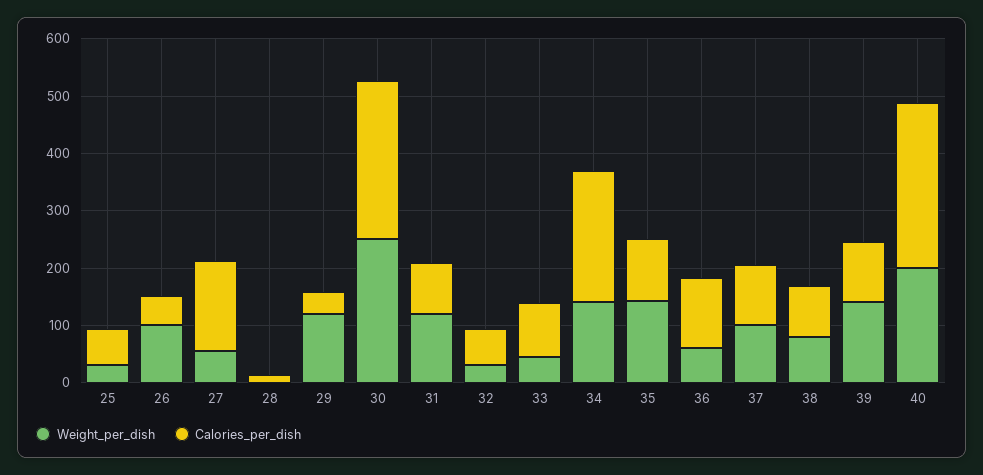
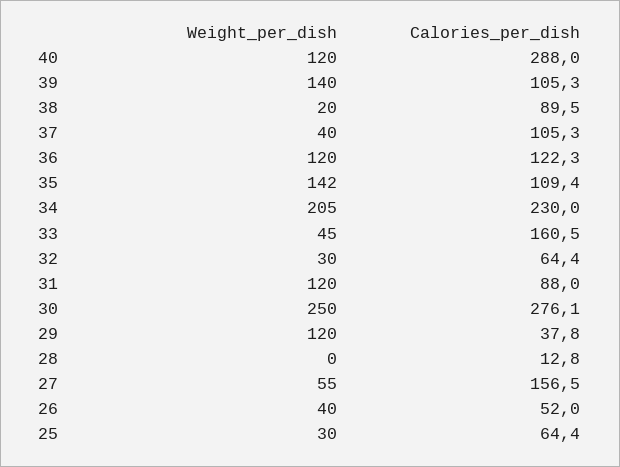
Weight_per_dish, 26: 100 -> 40
Calories_per_dish, 33: 100 -> 160.5
Weight_per_dish, 34: 140 -> 205
Weight_per_dish, 36: 60 -> 120
Weight_per_dish, 37: 100 -> 40
Weight_per_dish, 38: 80 -> 20
Weight_per_dish, 40: 200 -> 120

